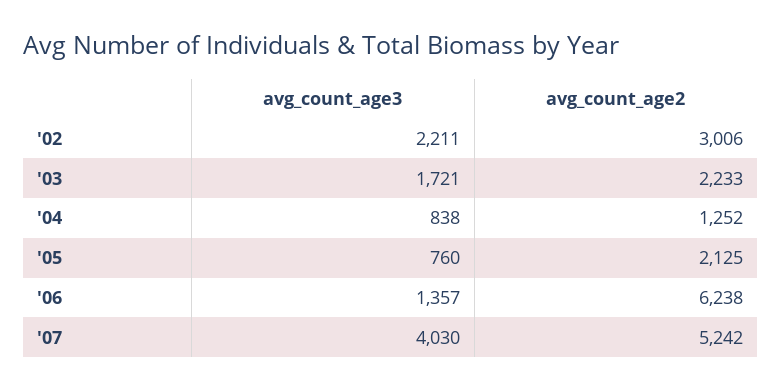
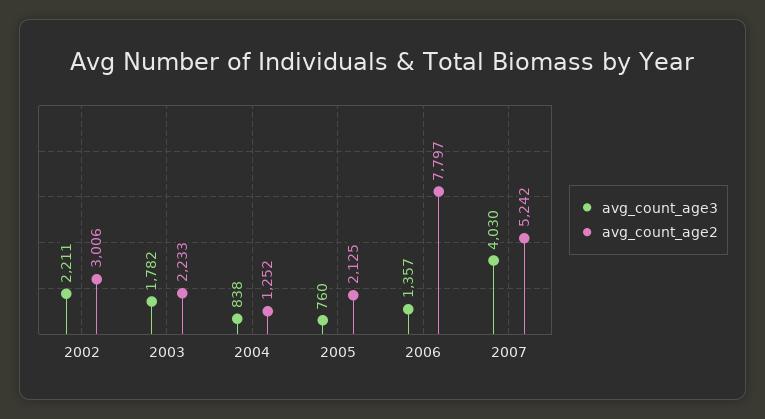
avg_count_age3, '03: 1721 -> 1782
avg_count_age2, '06: 6238 -> 7797

